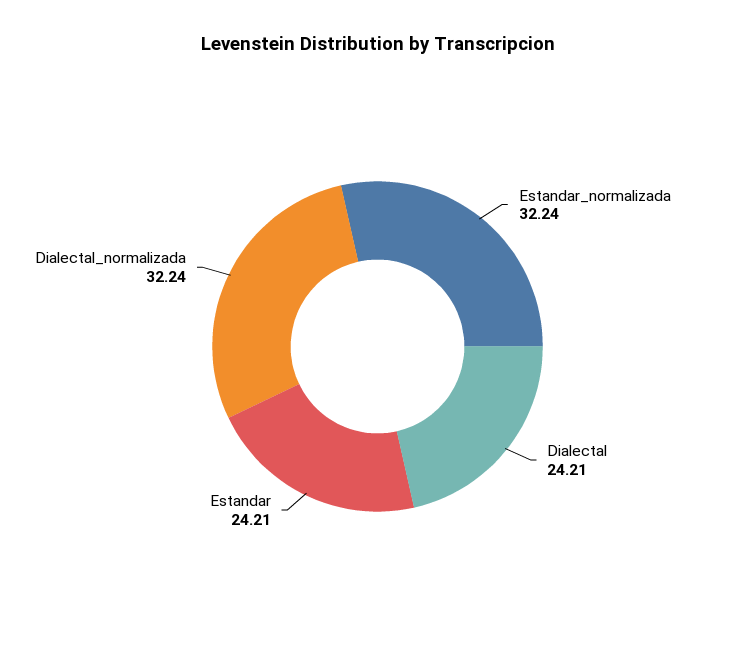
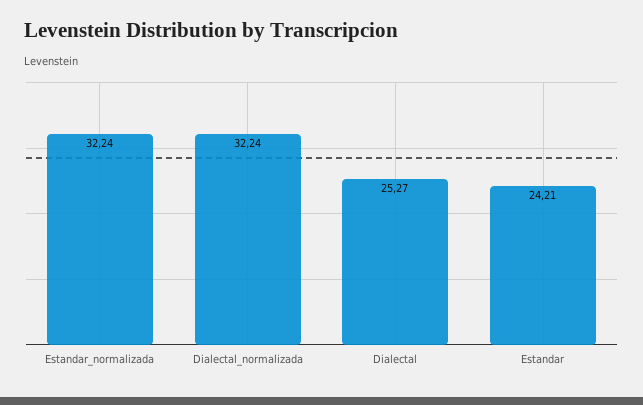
Dialectal: 24.21 -> 25.27

